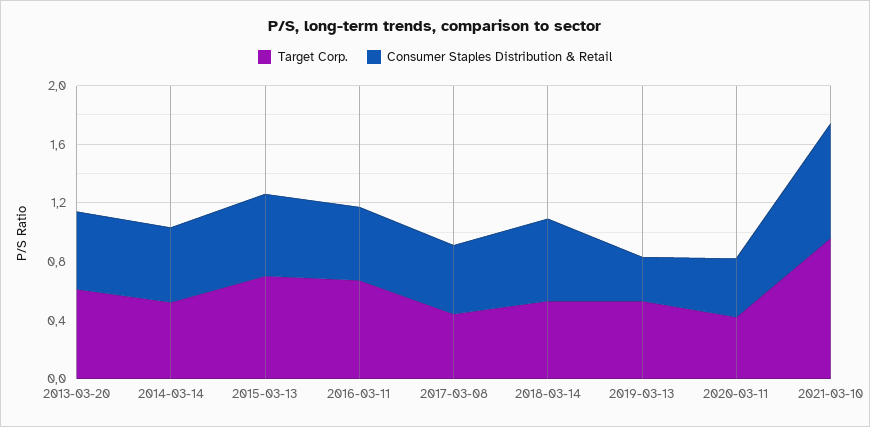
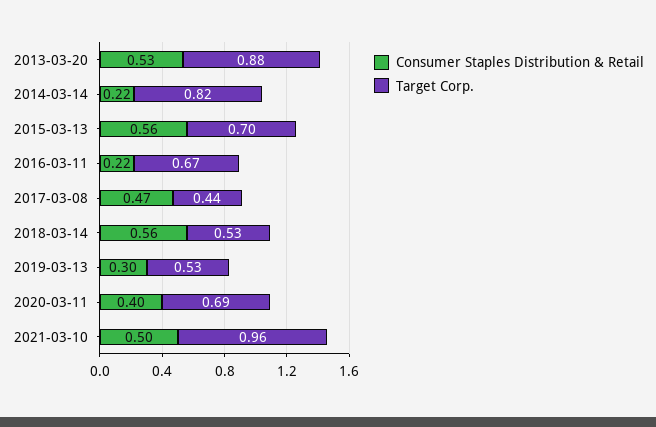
Target Corp., 2013-03-20: 0.6 -> 0.88
Target Corp., 2014-03-14: 0.5 -> 0.82
Consumer Staples Distribution & Retail, 2014-03-14: 0.5 -> 0.22
Consumer Staples Distribution & Retail, 2016-03-11: 0.5 -> 0.22
Target Corp., 2020-03-11: 0.4 -> 0.69
Consumer Staples Distribution & Retail, 2021-03-10: 0.8 -> 0.5

